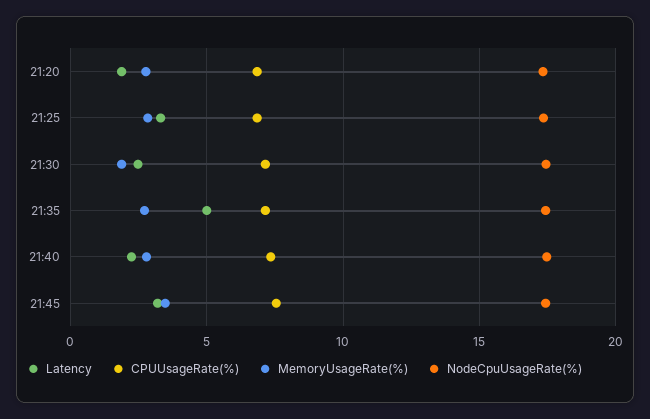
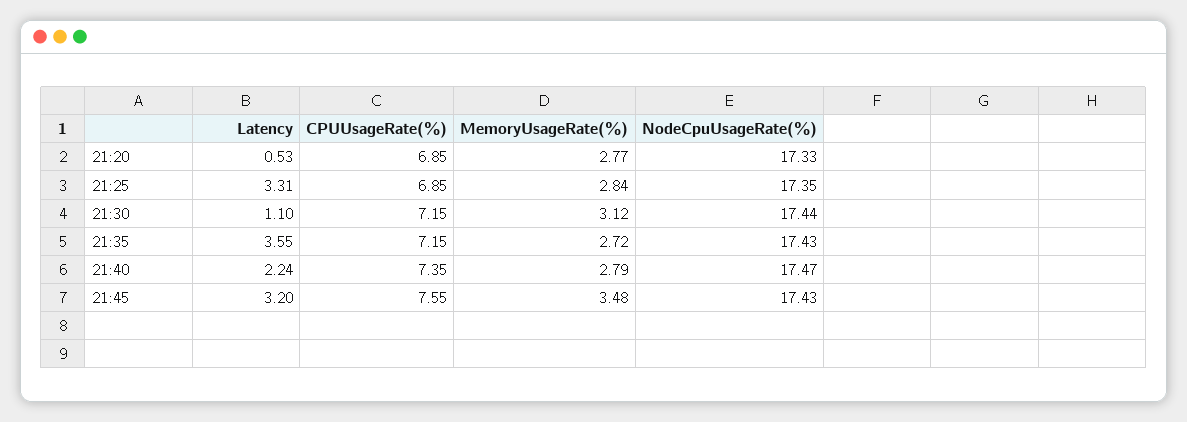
Latency, 21:20: 2 -> 0.53
Latency, 21:30: 2.5 -> 1.1
MemoryUsageRate(%), 21:30: 2 -> 3.12
Latency, 21:35: 5 -> 3.55

